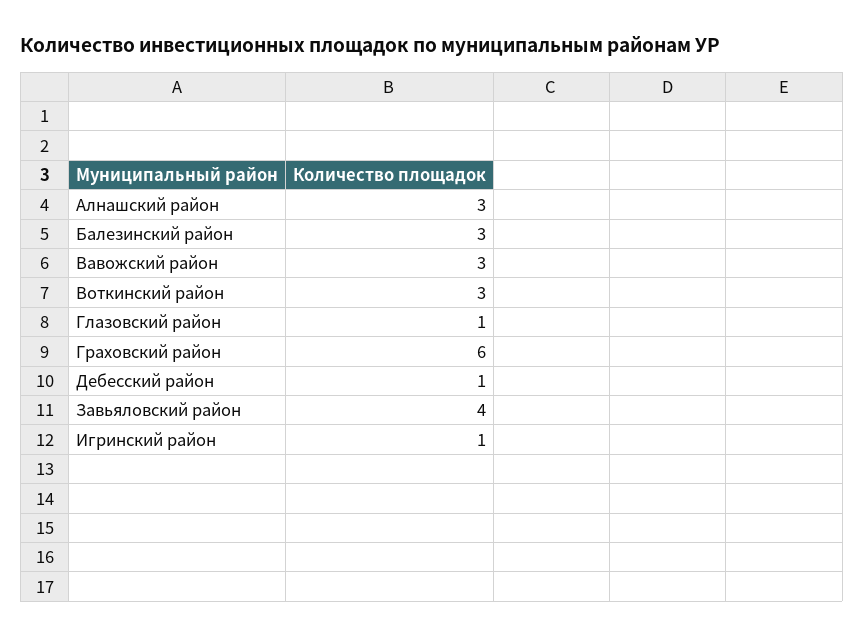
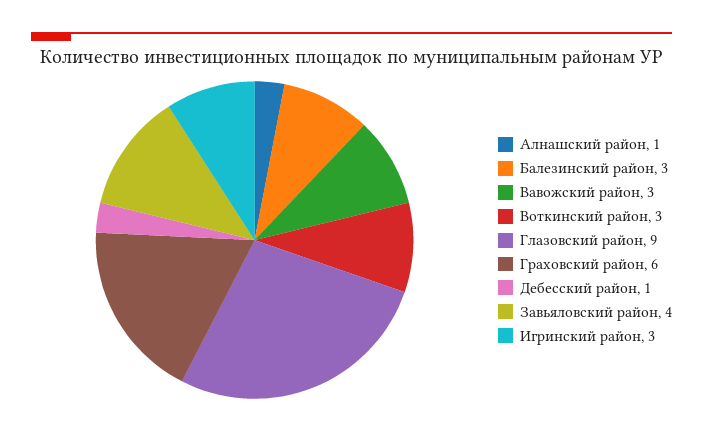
Алнашский район: 3 -> 1
Глазовский район: 1 -> 9
Игринский район: 1 -> 3

